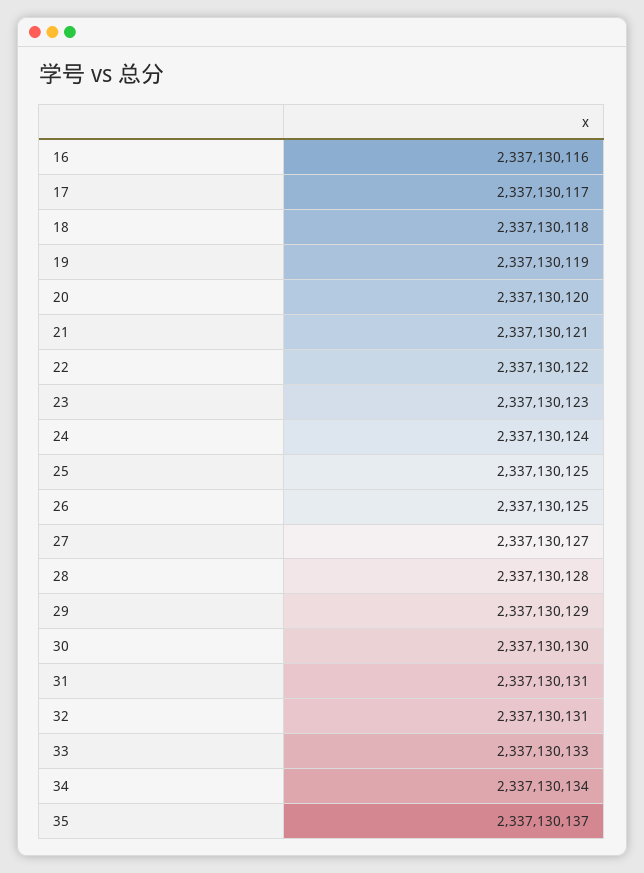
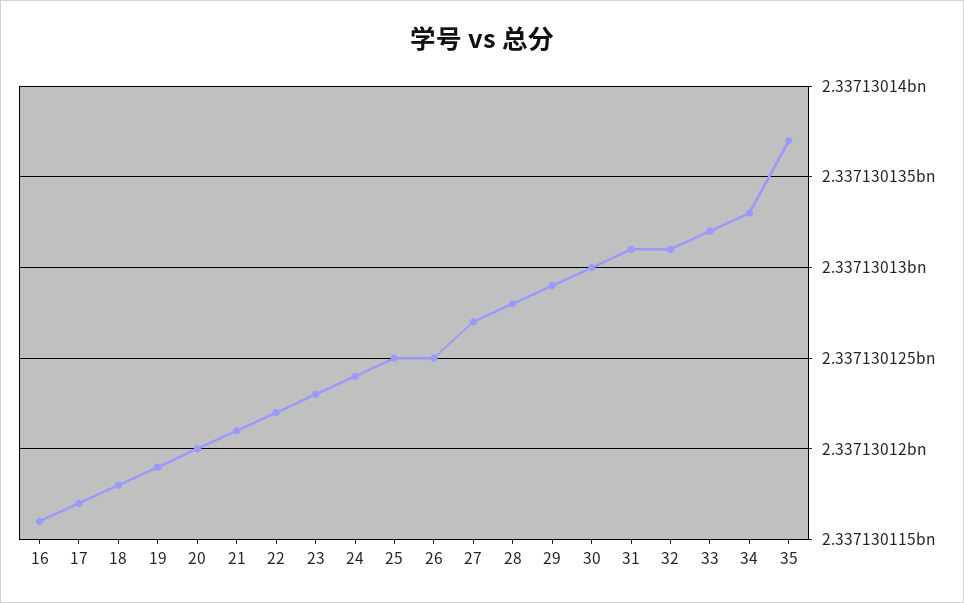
33: 2337130133 -> 2337130132
34: 2337130134 -> 2337130133

